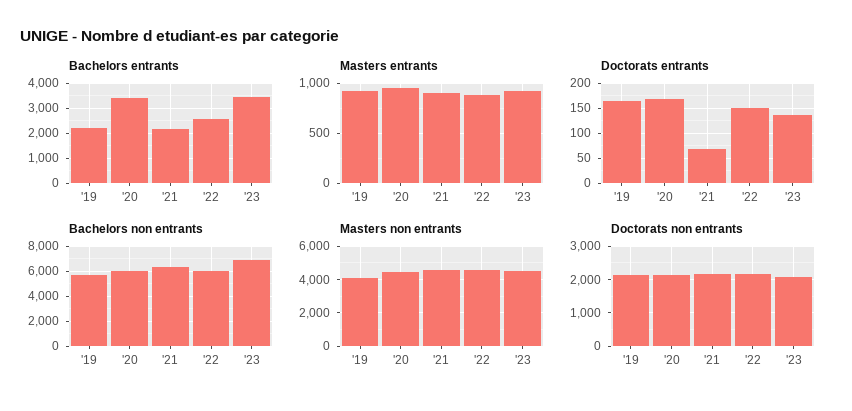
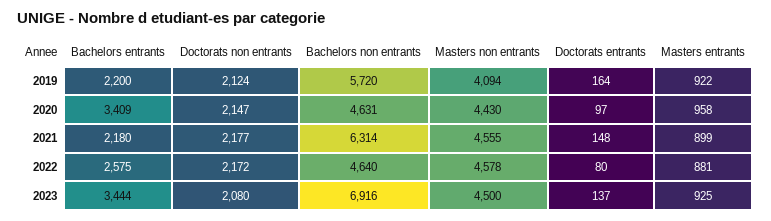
Doctorats entrants, '20: 175 -> 97
Doctorats entrants, '21: 75 -> 148
Doctorats entrants, '22: 150 -> 80
Bachelors non entrants, '20: 6000 -> 4631
Bachelors non entrants, '22: 6000 -> 4640

